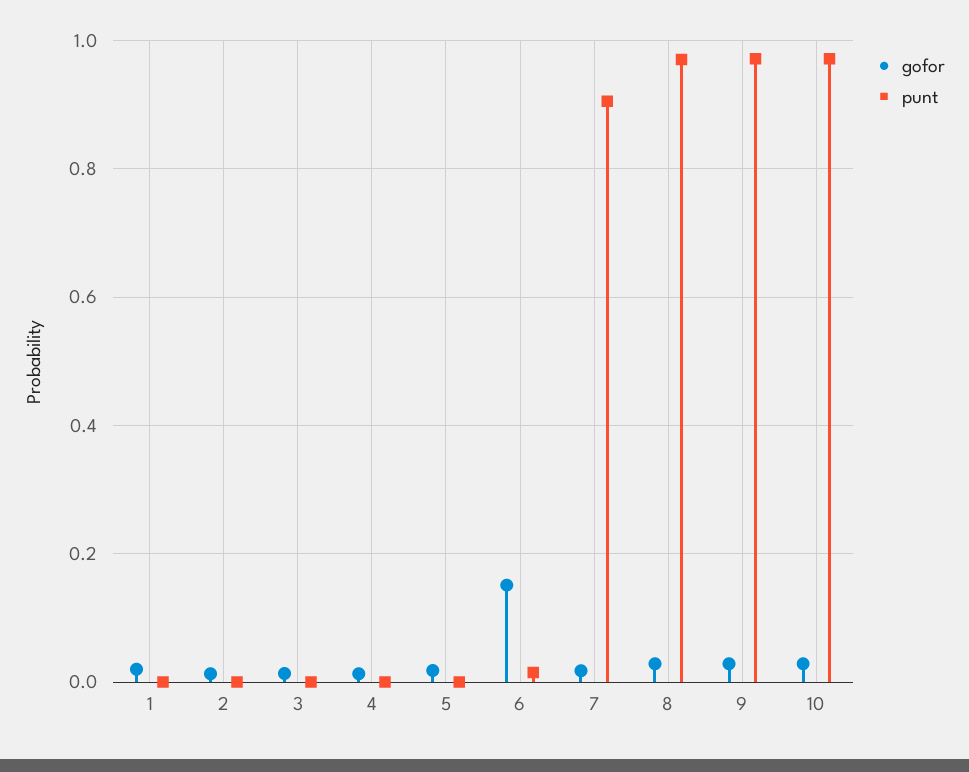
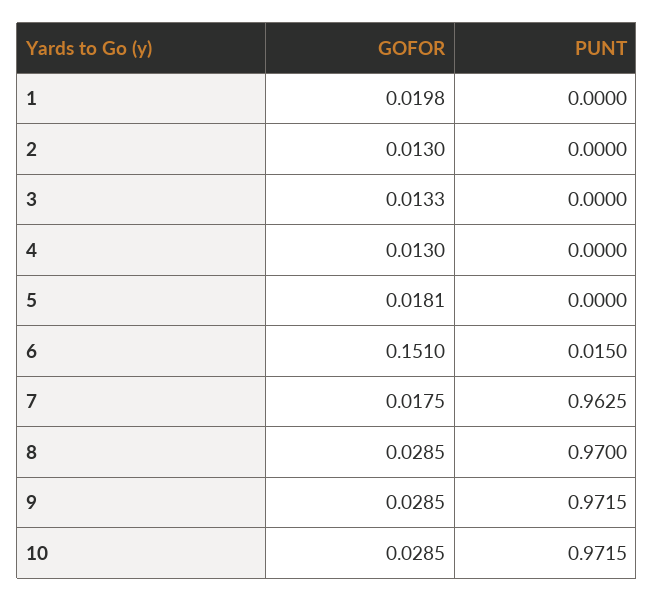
punt, 7: 0.9 -> 0.9625

